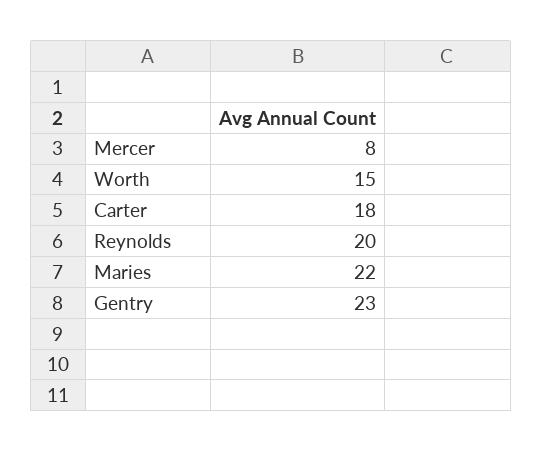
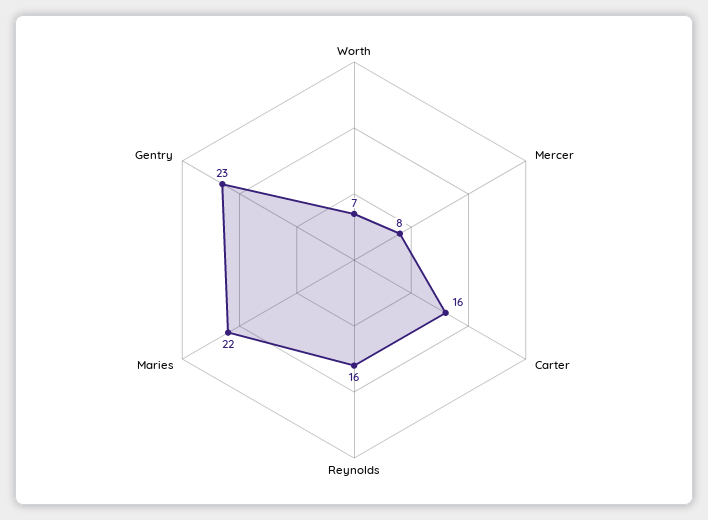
Worth: 15 -> 7
Carter: 18 -> 16
Reynolds: 20 -> 16

